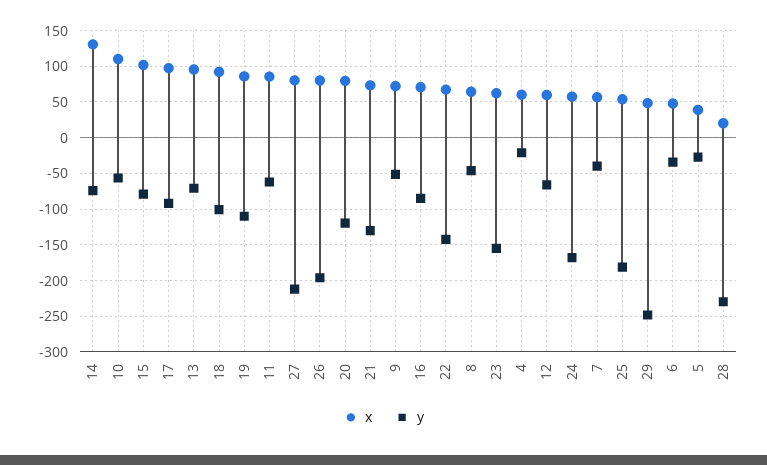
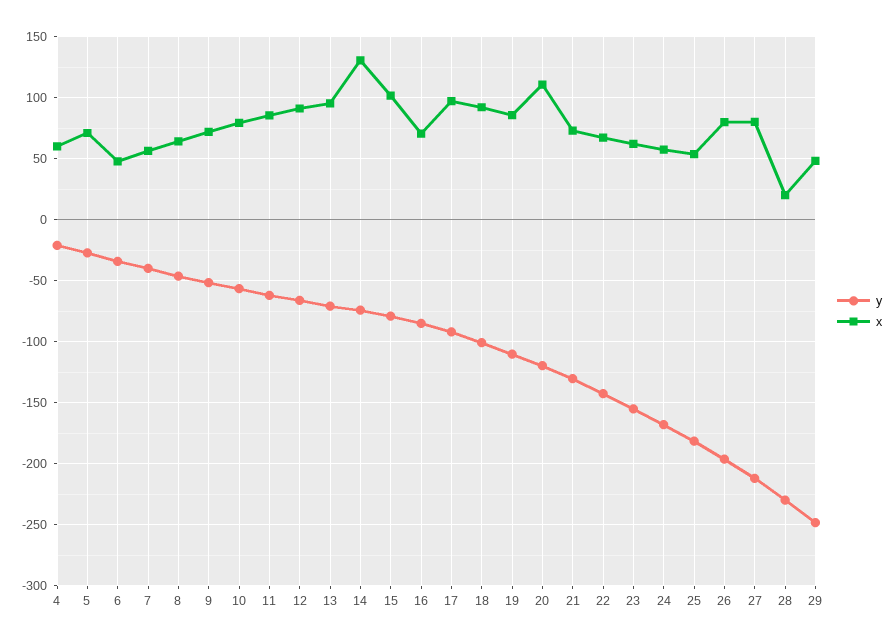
x, 10: 110 -> 80
x, 20: 80 -> 110
x, 12: 60 -> 90
x, 5: 40 -> 70

